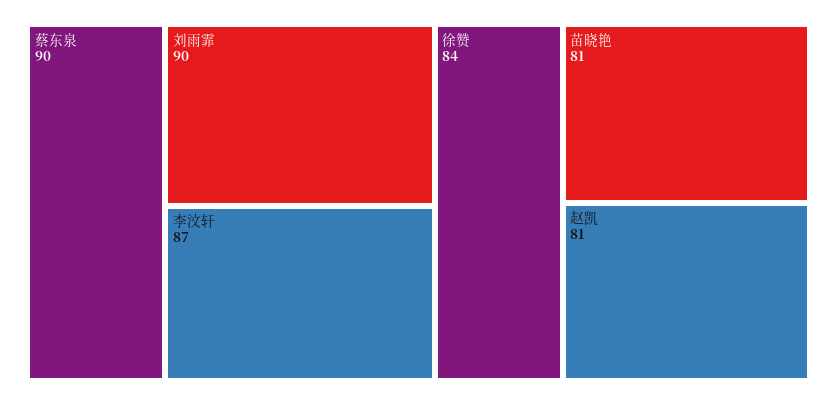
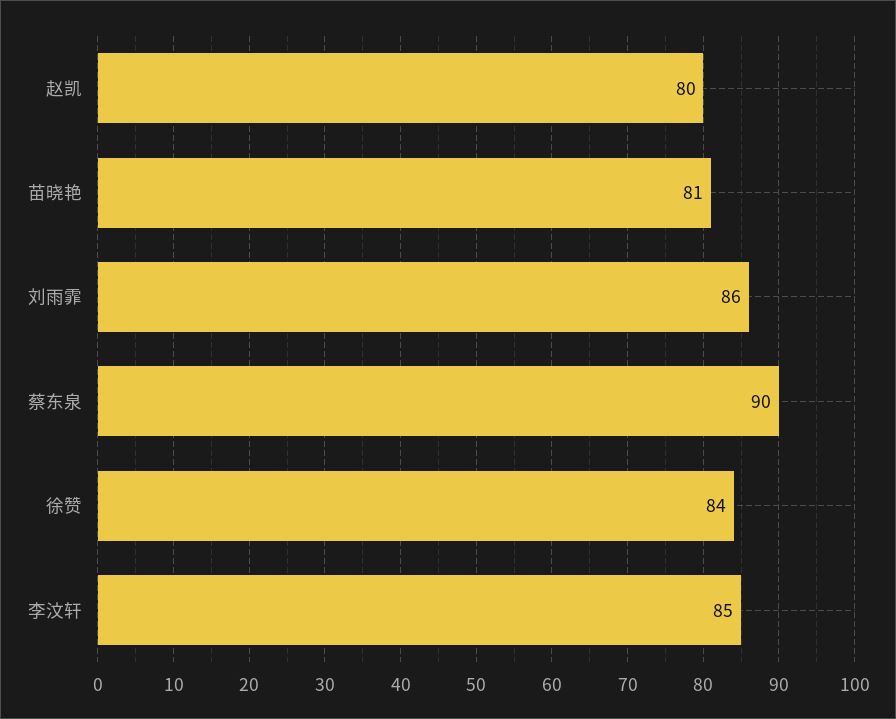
刘雨霏: 90 -> 86
李汶轩: 87 -> 85
赵凯: 81 -> 80

